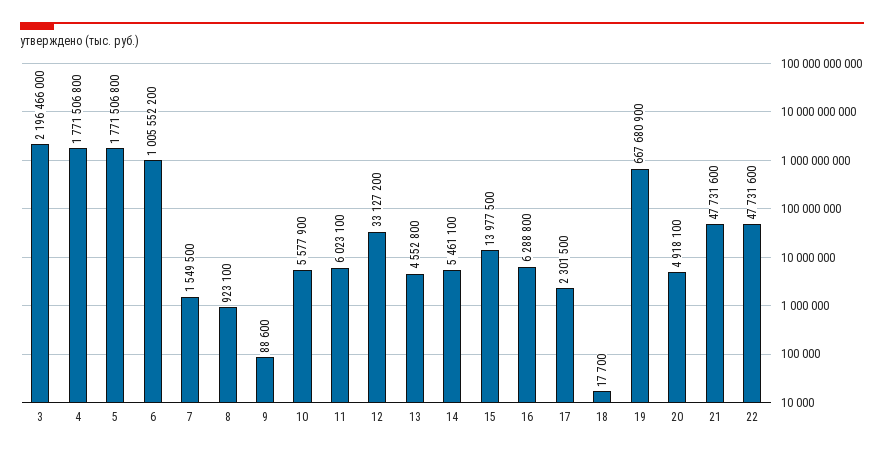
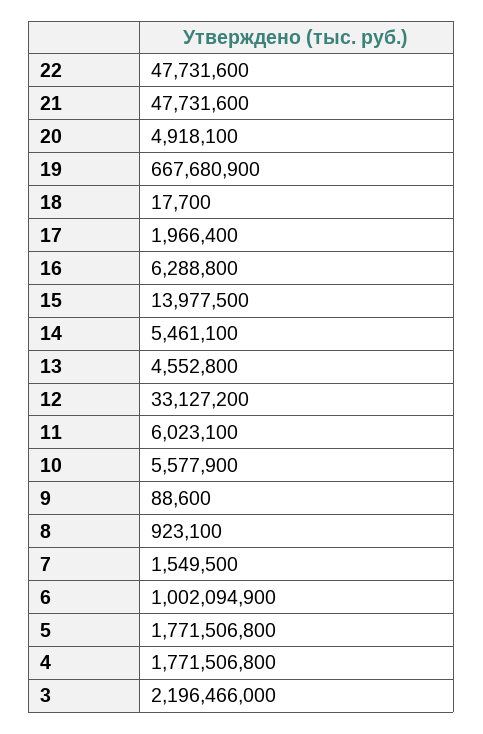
6: 1005552200 -> 1002094900
17: 2301500 -> 1966400

